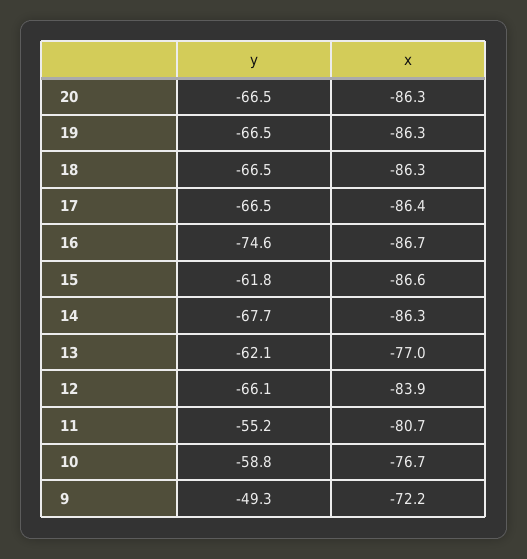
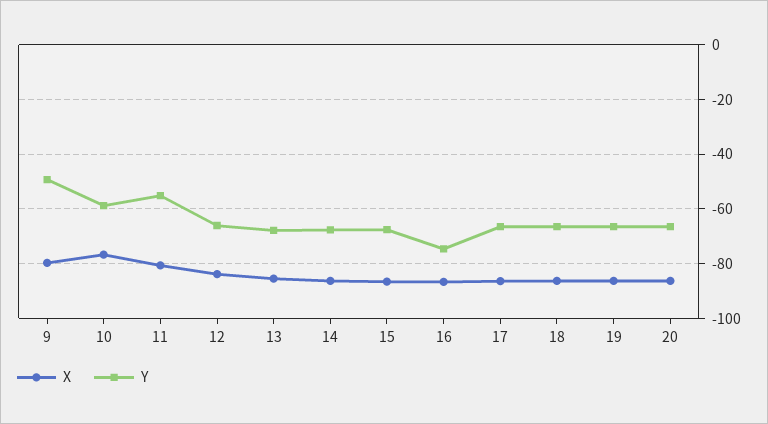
y, 15: -61.8 -> -67.5
y, 13: -62.1 -> -67.5
x, 13: -77 -> -85
x, 9: -72.2 -> -80

